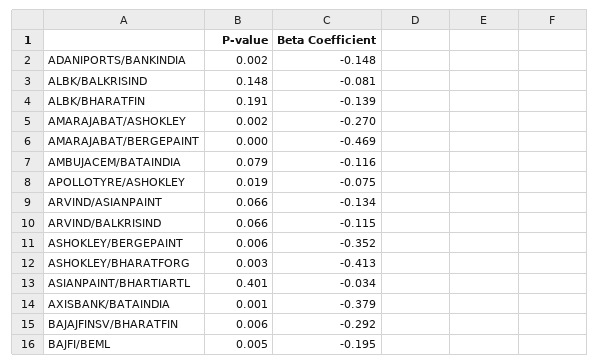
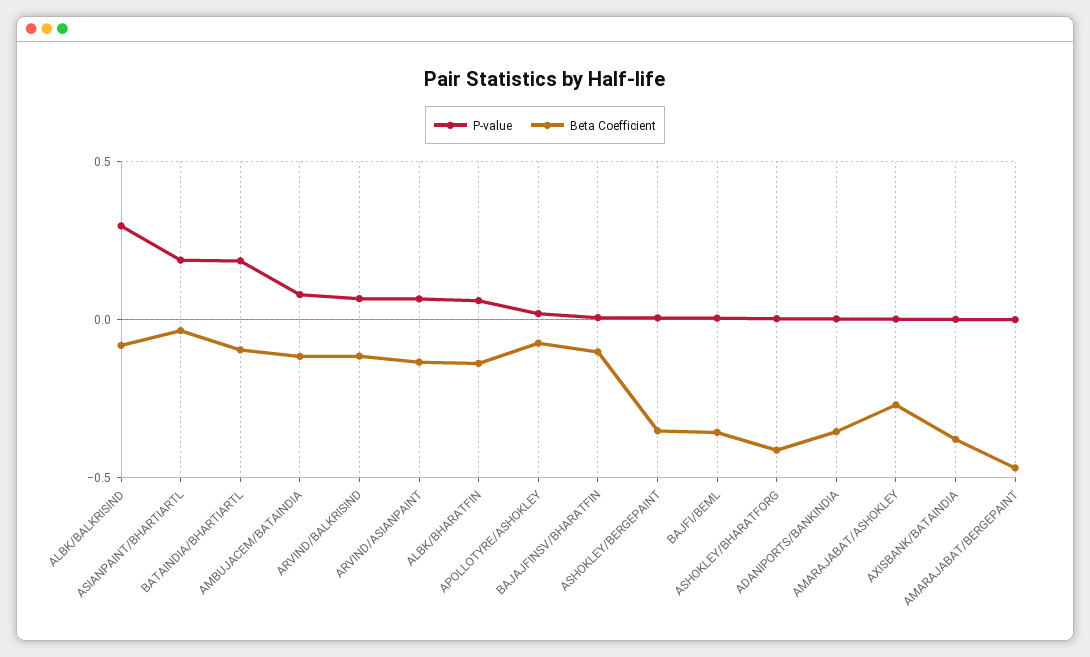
Beta Coefficient, ADANIPORTS/BANKINDIA: -0.148 -> -0.35
P-value, ALBK/BALKRISIND: 0.148 -> 0.3
P-value, ALBK/BHARATFIN: 0.191 -> 0.05
P-value, ASIANPAINT/BHARTIARTL: 0.401 -> 0.2
Beta Coefficient, BAJAJFINSV/BHARATFIN: -0.292 -> -0.1
Beta Coefficient, BAJFI/BEML: -0.195 -> -0.35
P-value, BATAINDIA/BHARTIARTL: none -> 0.2
Beta Coefficient, BATAINDIA/BHARTIARTL: none -> -0.1

